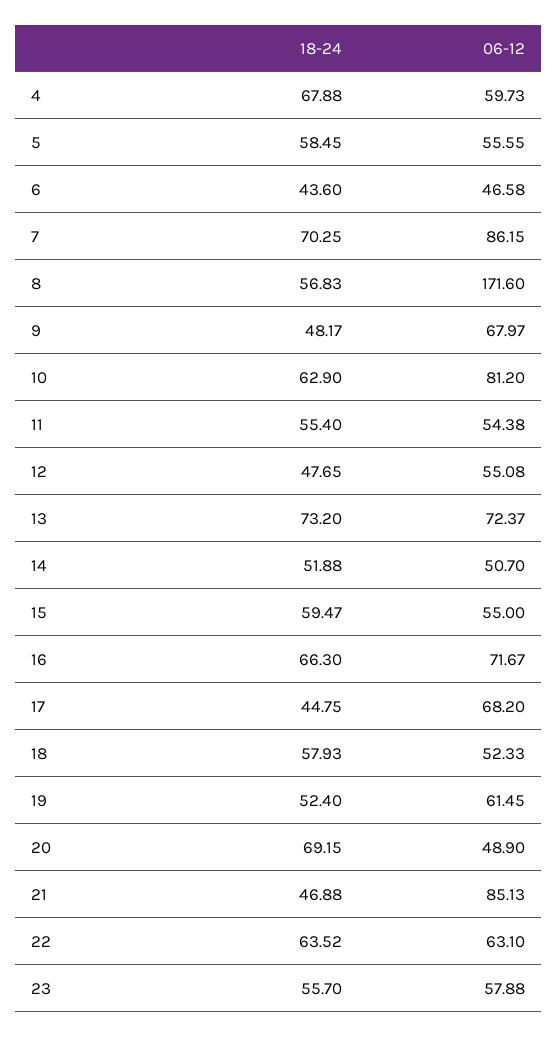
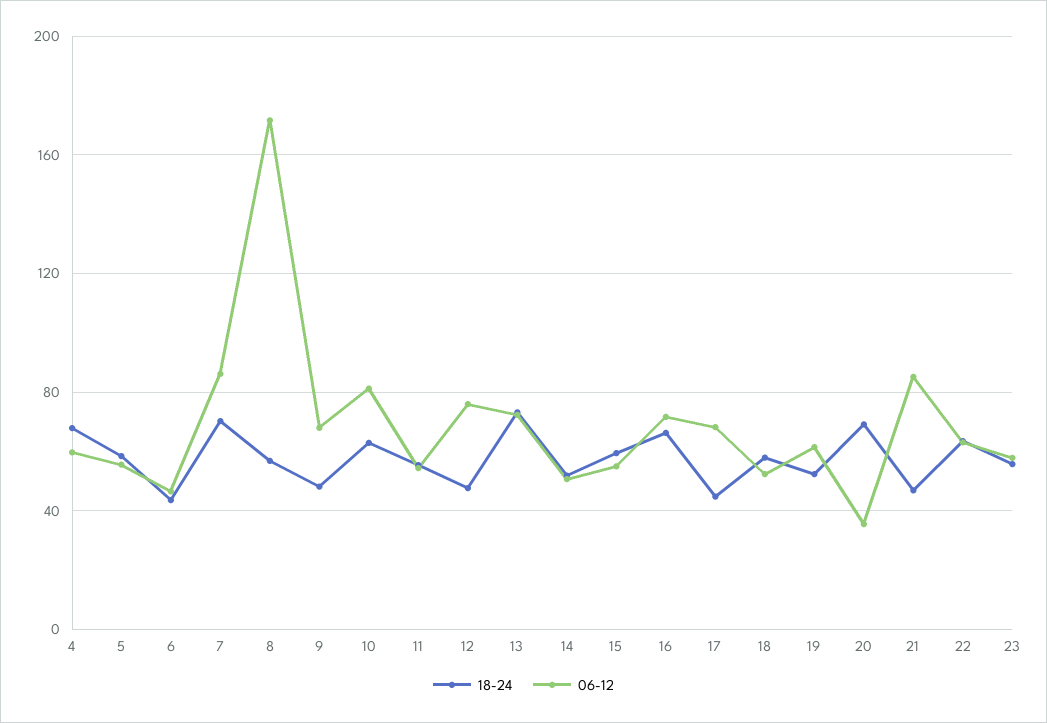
06-12, 12: 55.08 -> 75
06-12, 20: 48.9 -> 35

